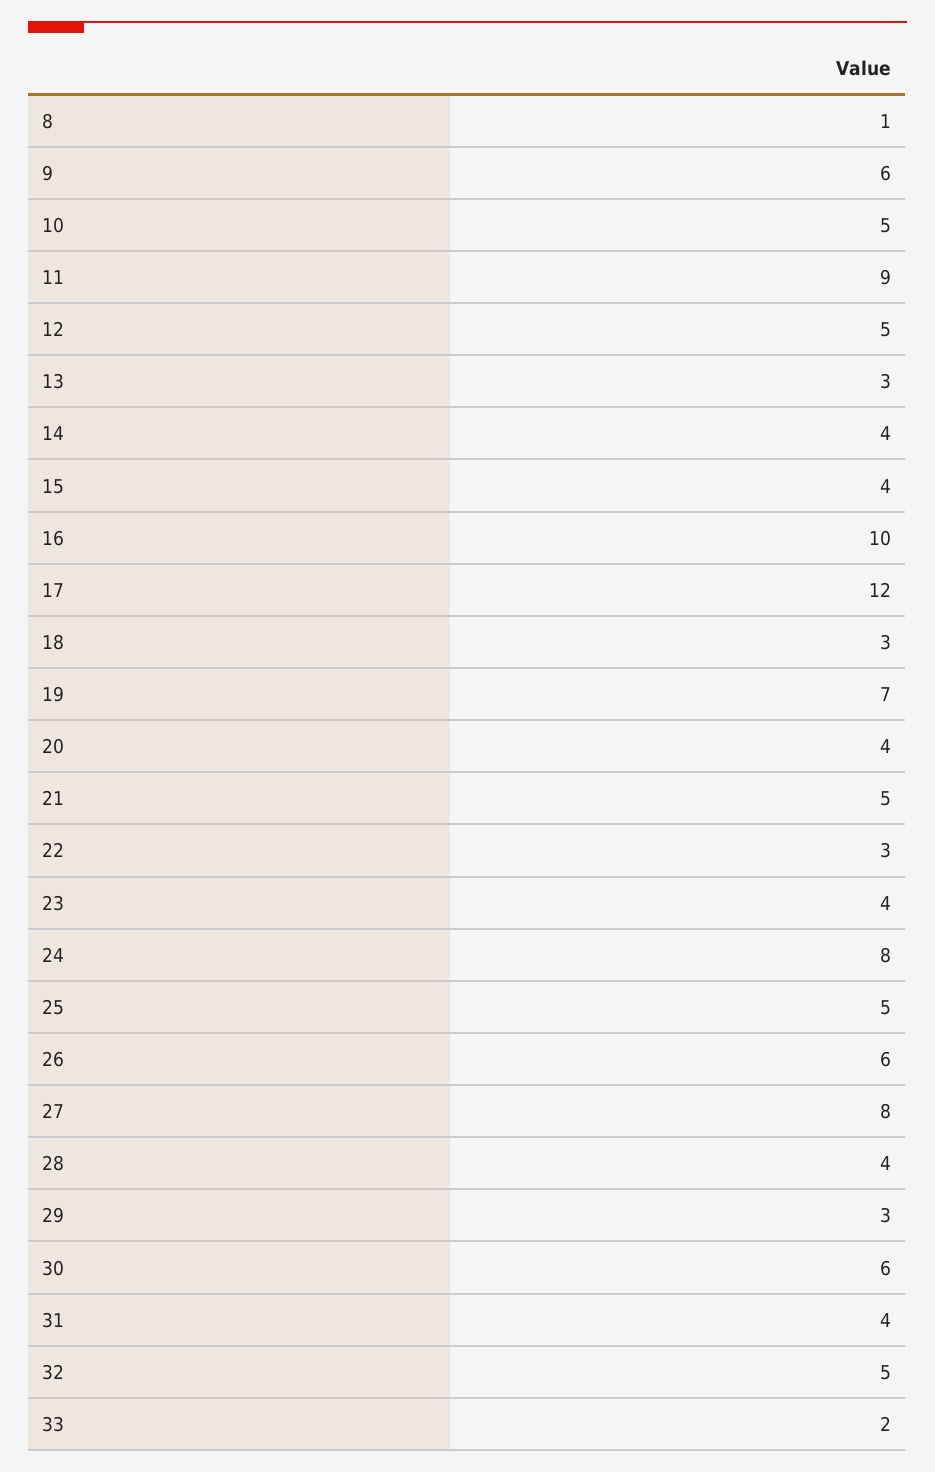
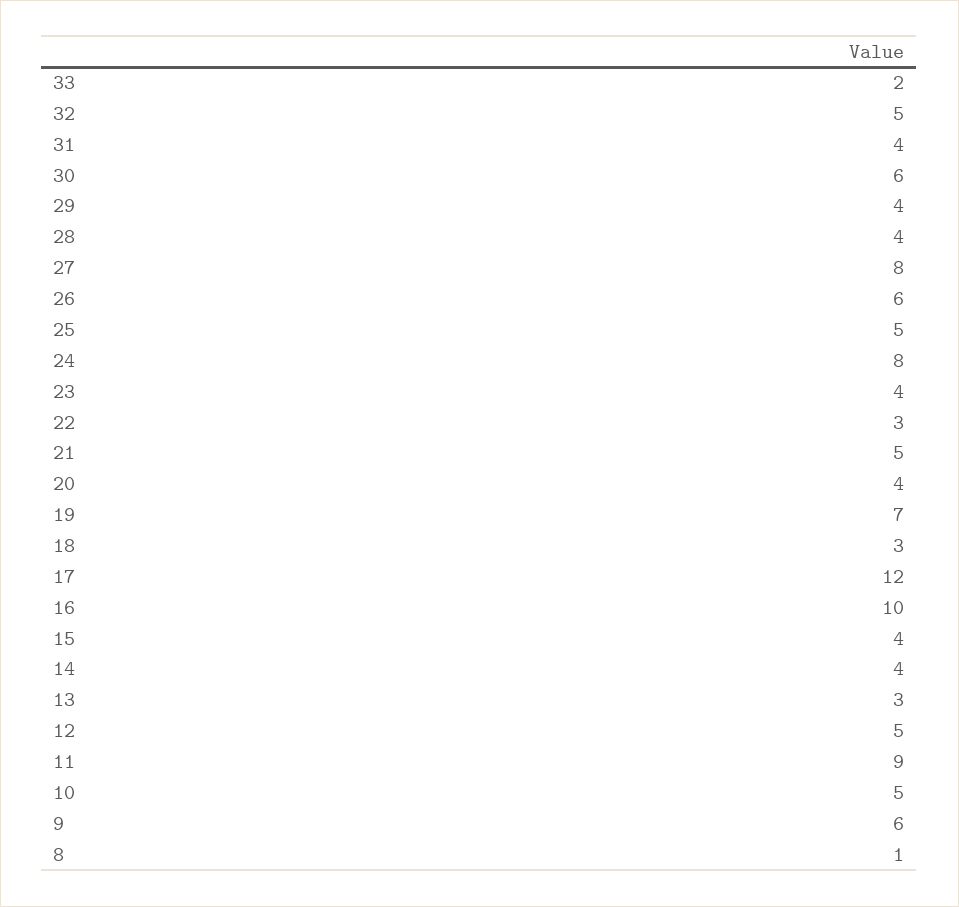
29: 3 -> 4

